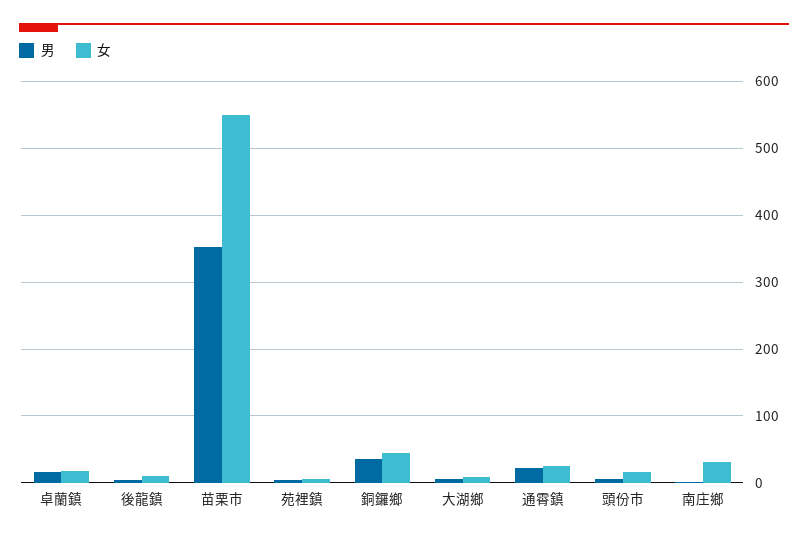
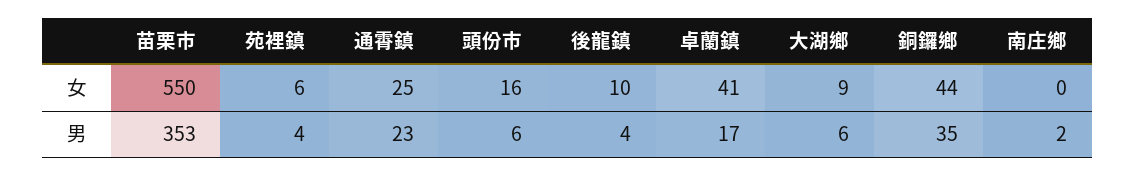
女, 卓蘭鎮: 20 -> 41
女, 南庄鄉: 30 -> 0

